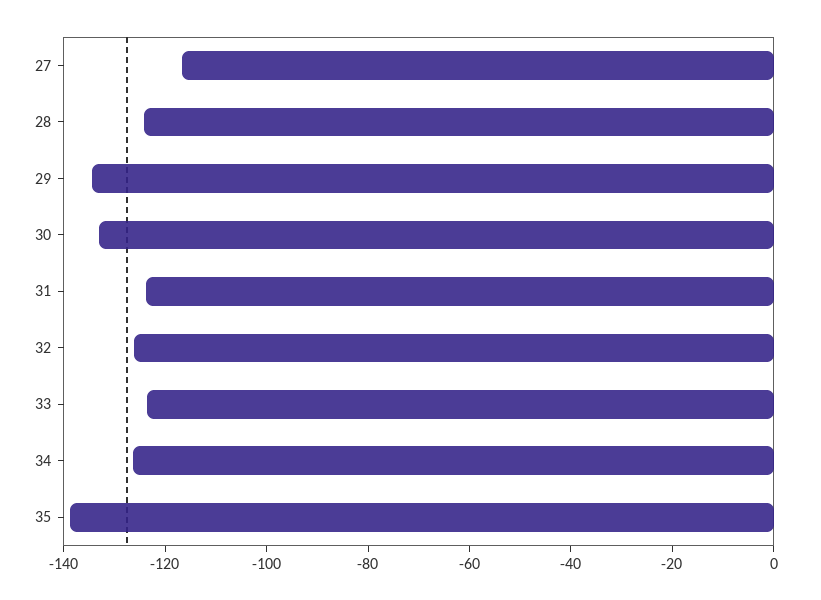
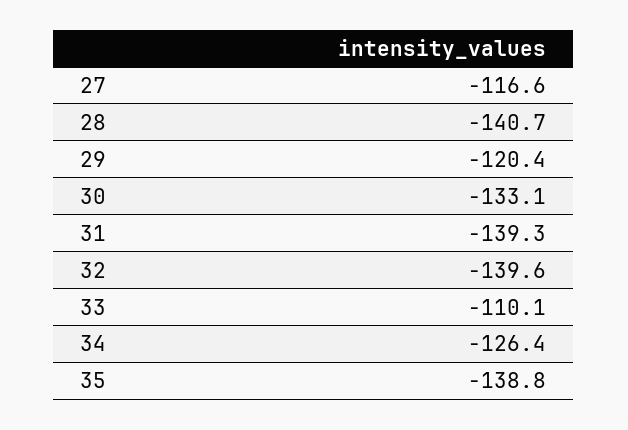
28: -125 -> -140.7
29: -135 -> -120.4
31: -125 -> -139.3
32: -125 -> -139.6
33: -125 -> -110.1

